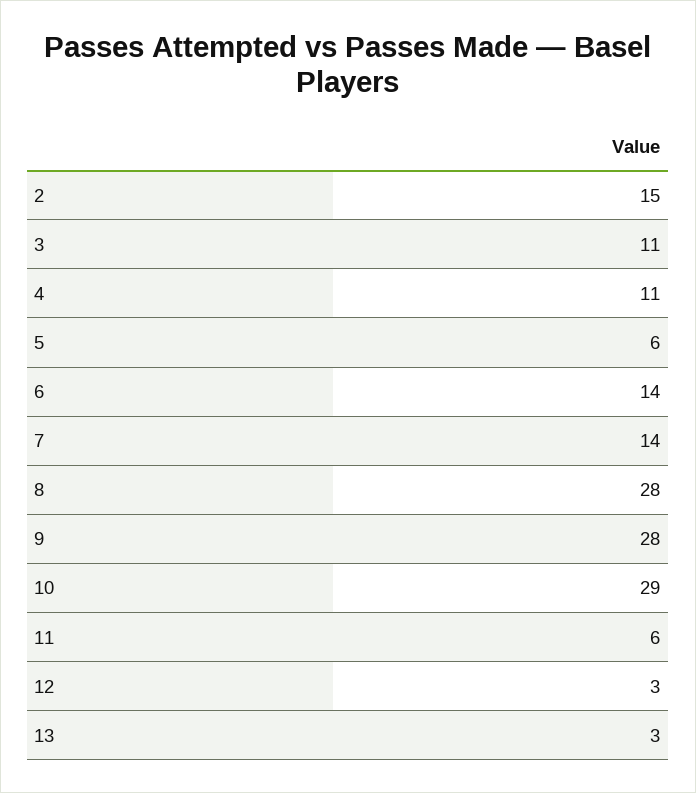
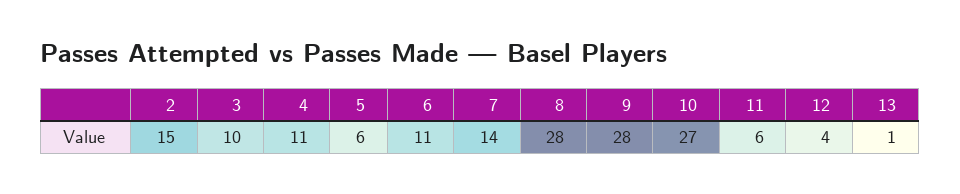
3: 11 -> 10
6: 14 -> 11
10: 29 -> 27
12: 3 -> 4
13: 3 -> 1

